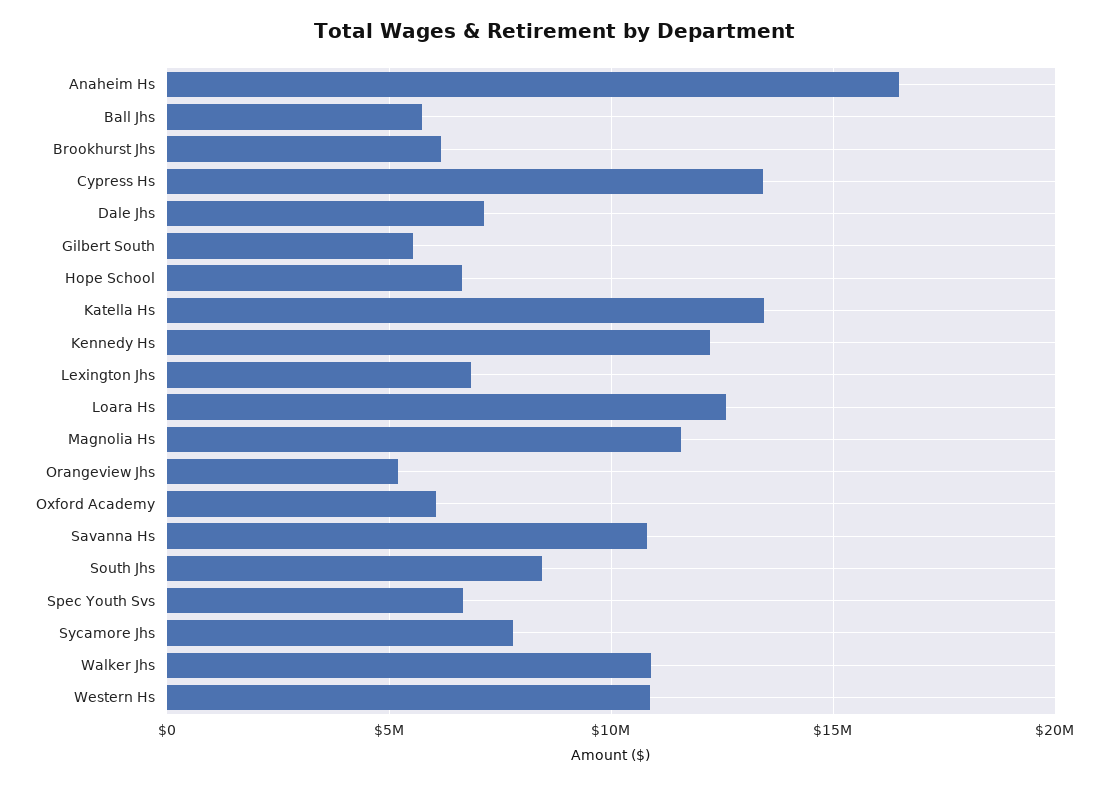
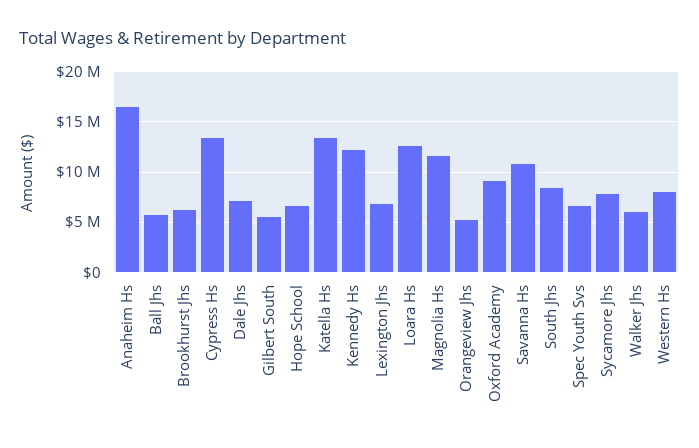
Oxford Academy: 6000000 -> 9000000
Walker Jhs: 11000000 -> 6000000
Western Hs: 11000000 -> 8000000

